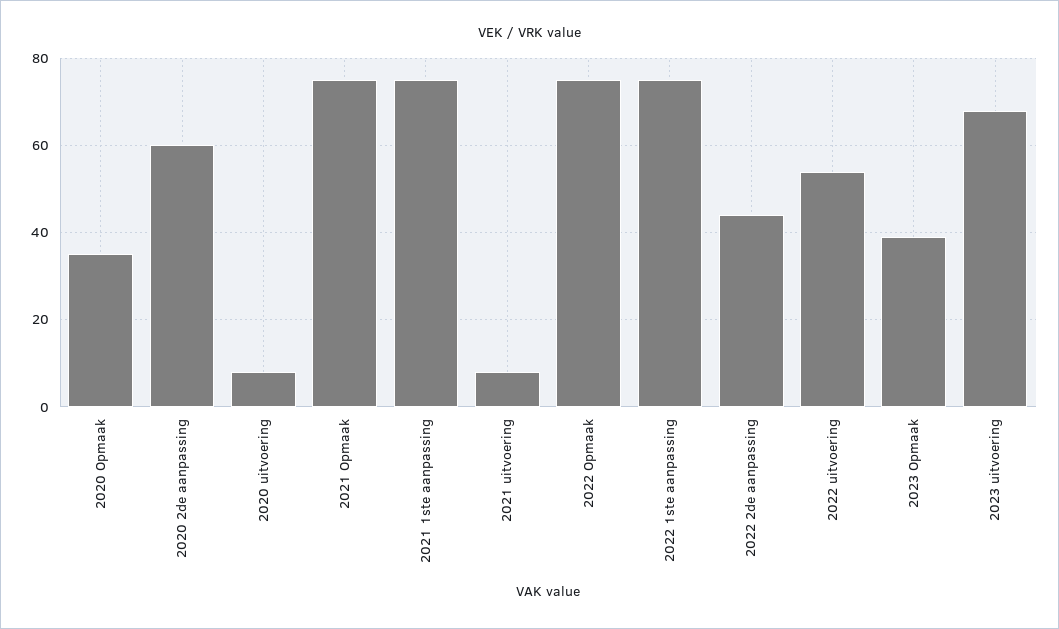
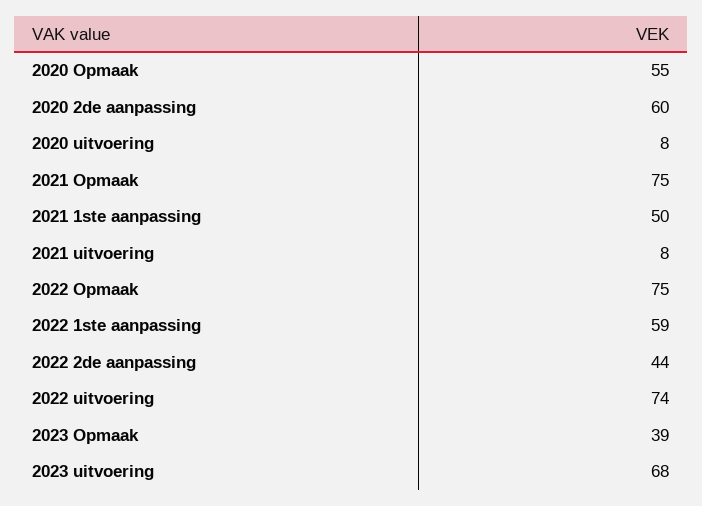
2020 Opmaak: 35 -> 55
2021 1ste aanpassing: 75 -> 50
2022 1ste aanpassing: 75 -> 59
2022 uitvoering: 55 -> 74

